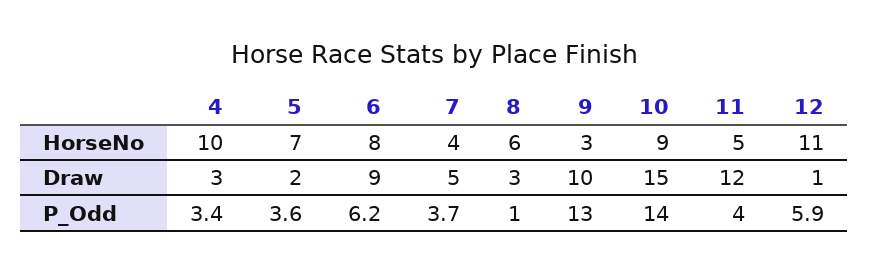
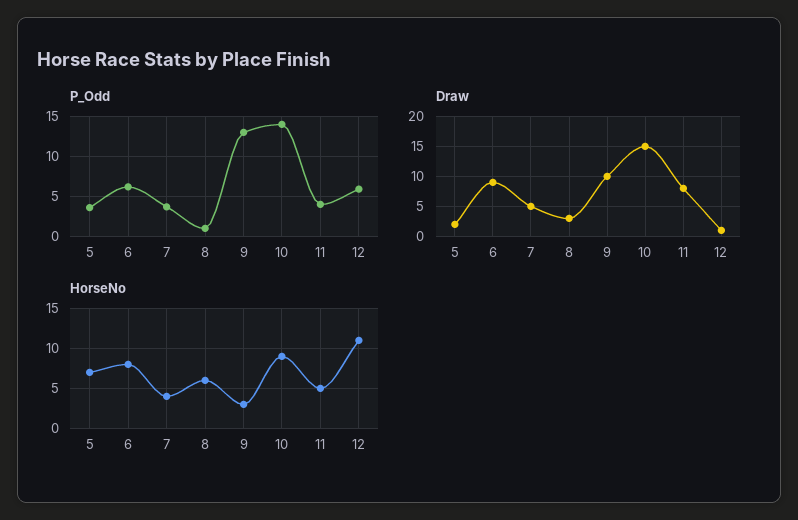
HorseNo, 4: 10 -> none
Draw, 4: 3 -> none
Draw, 11: 12 -> 8
P_Odd, 4: 3.4 -> none

